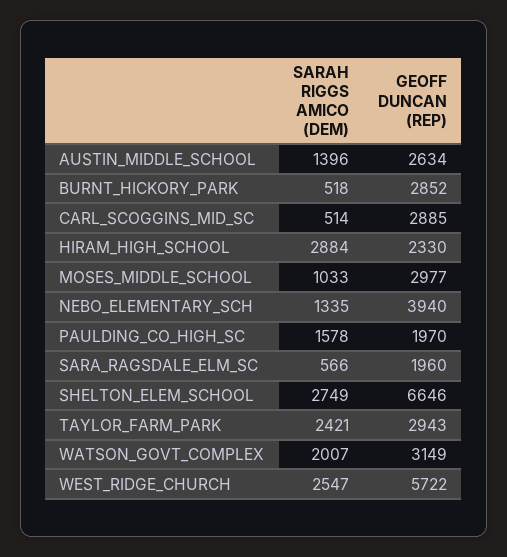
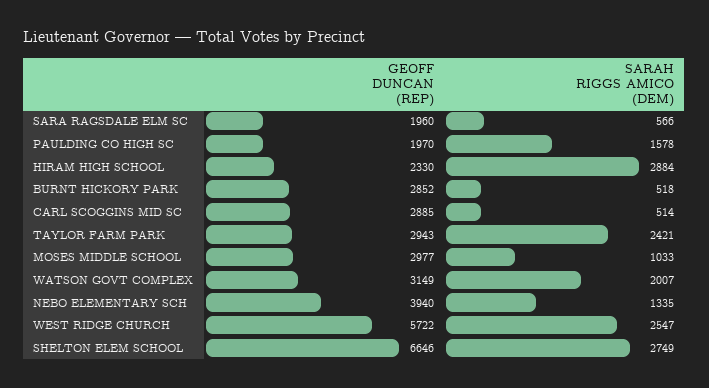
SARAH RIGGS AMICO (DEM), AUSTIN_MIDDLE_SCHOOL: 1396 -> none
GEOFF DUNCAN (REP), AUSTIN_MIDDLE_SCHOOL: 2634 -> none

